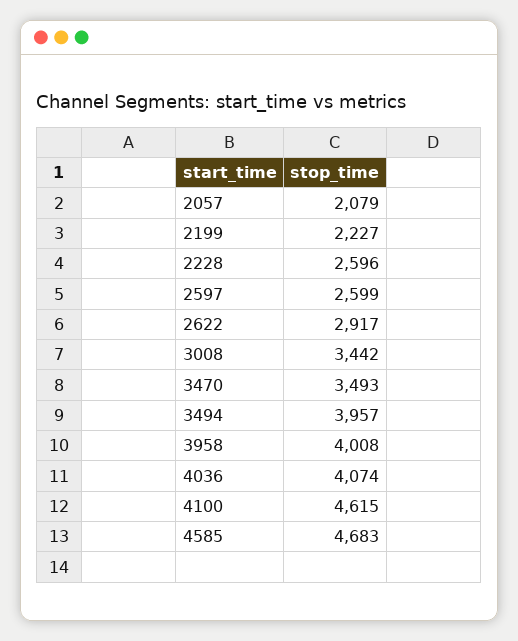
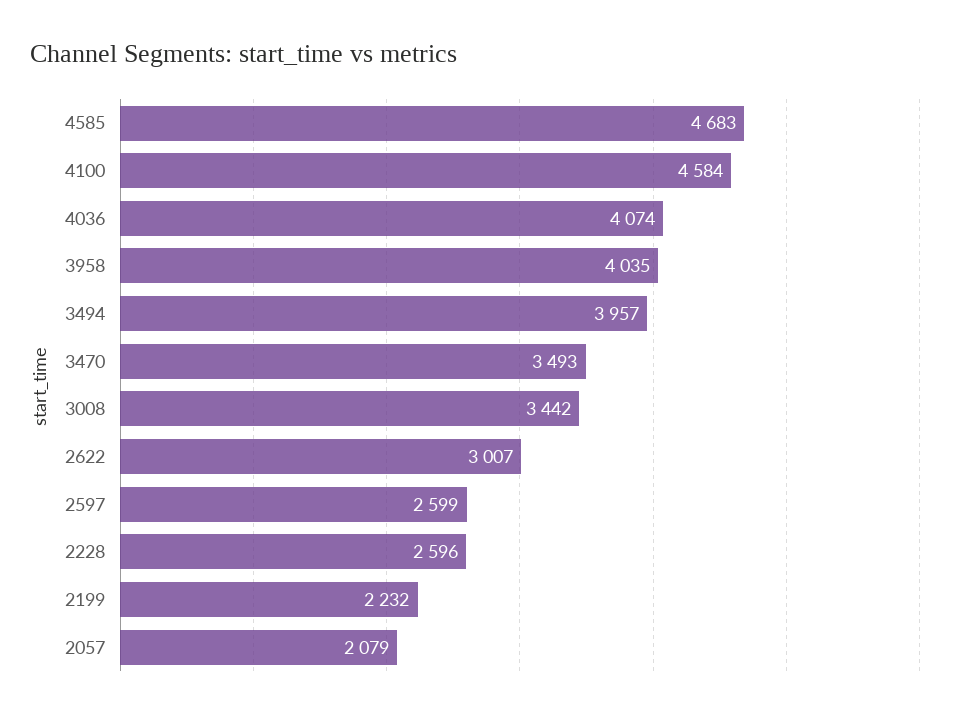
2199: 2227 -> 2232
2622: 2917 -> 3007
3958: 4008 -> 4035
4100: 4615 -> 4584

